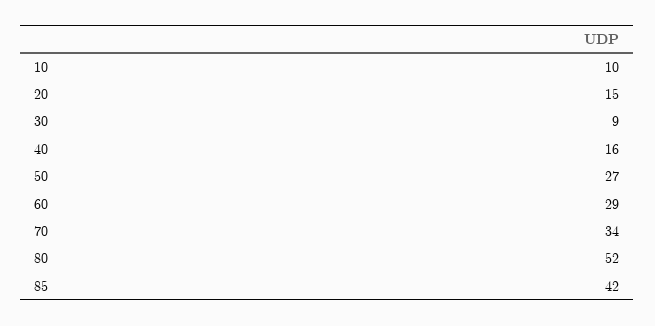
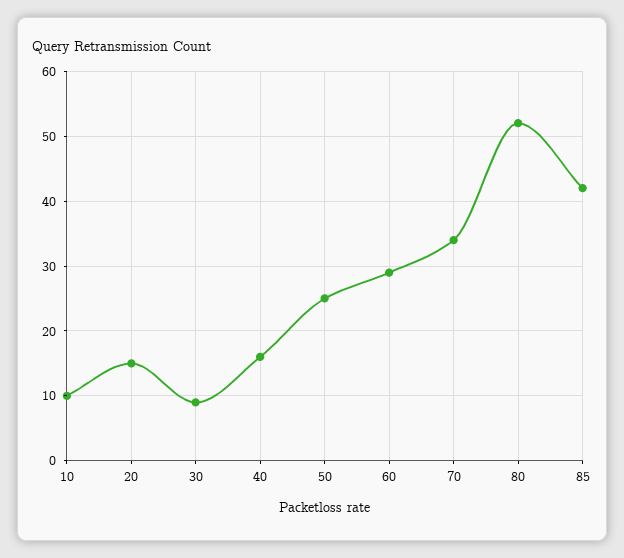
50: 27 -> 25

